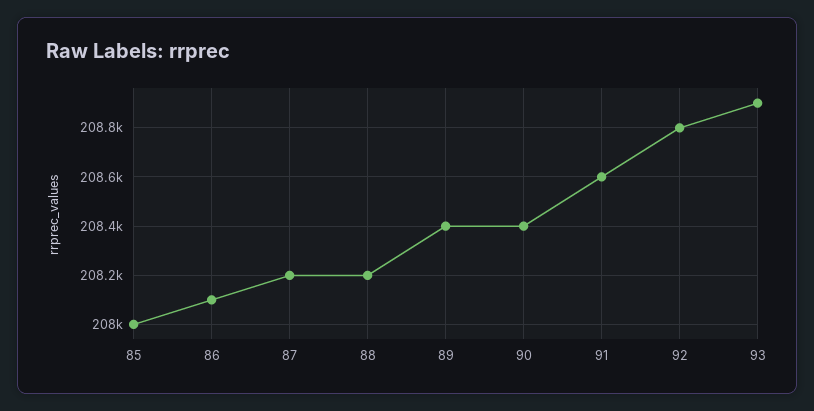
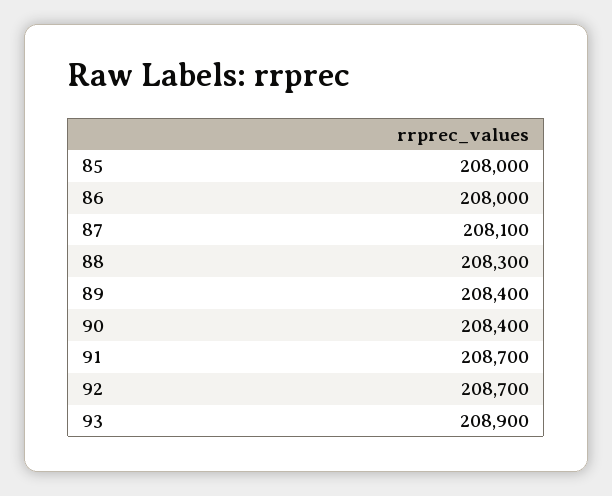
86: 208100 -> 208000
87: 208200 -> 208100
88: 208200 -> 208300
91: 208600 -> 208700
92: 208800 -> 208700

